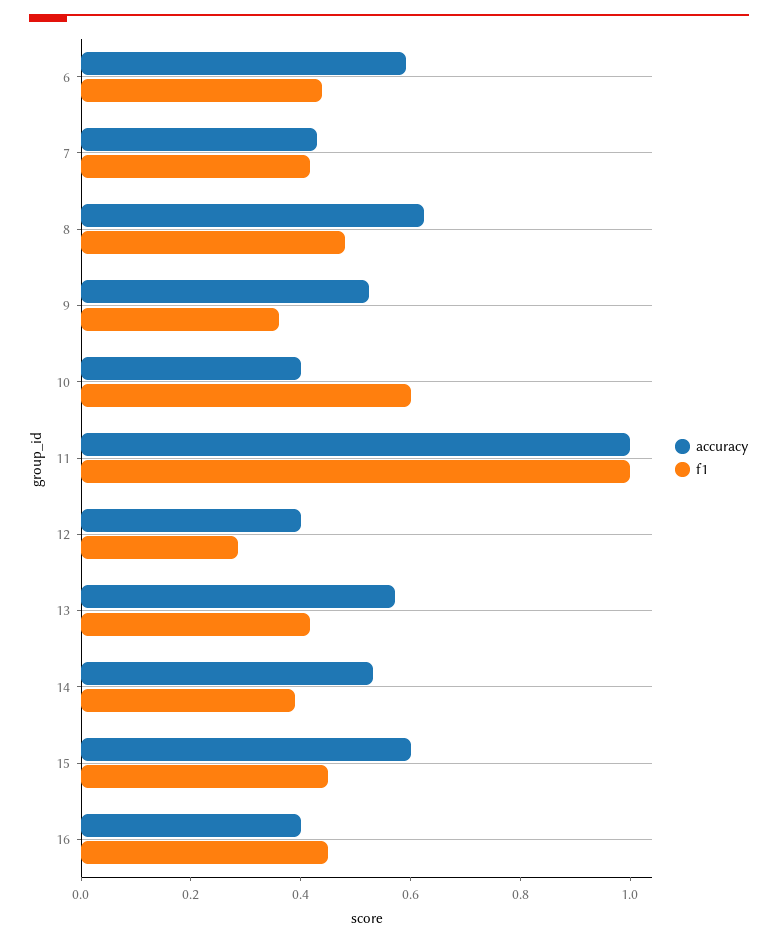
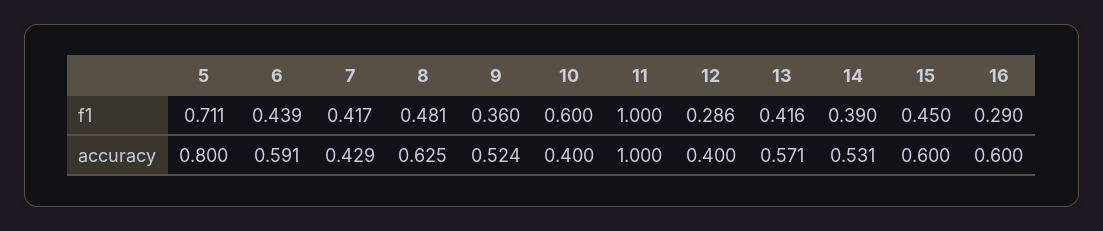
accuracy, 16: 0.4 -> 0.6
f1, 16: 0.45 -> 0.29
f1, 5: none -> 0.711
accuracy, 5: none -> 0.8

